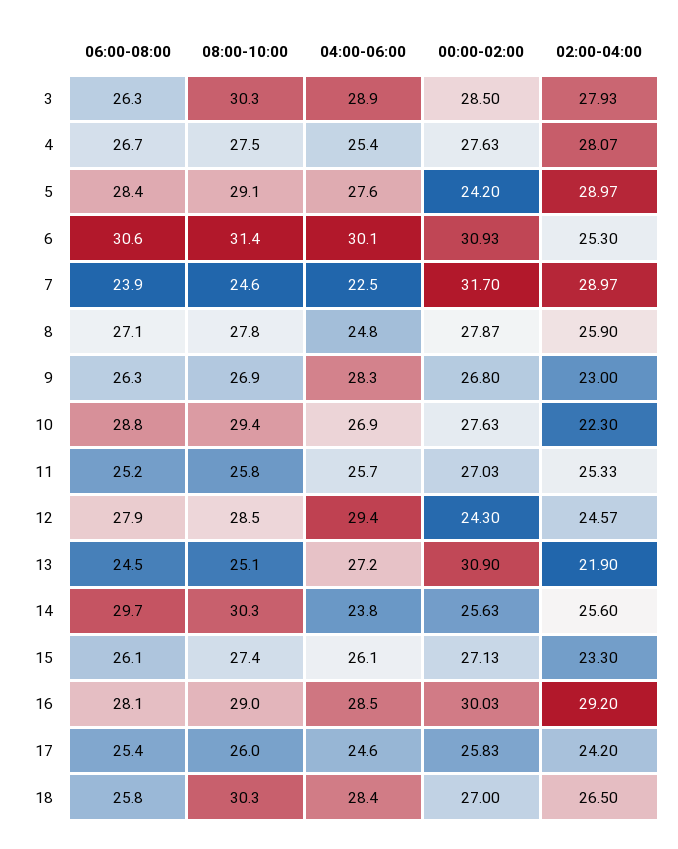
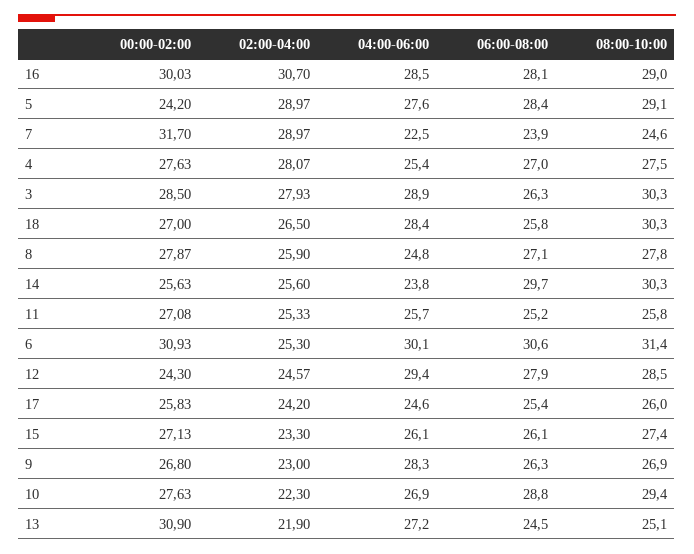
06:00-08:00, 4: 26.7 -> 27
00:00-02:00, 11: 27.03 -> 27.08
02:00-04:00, 16: 29.2 -> 30.7

